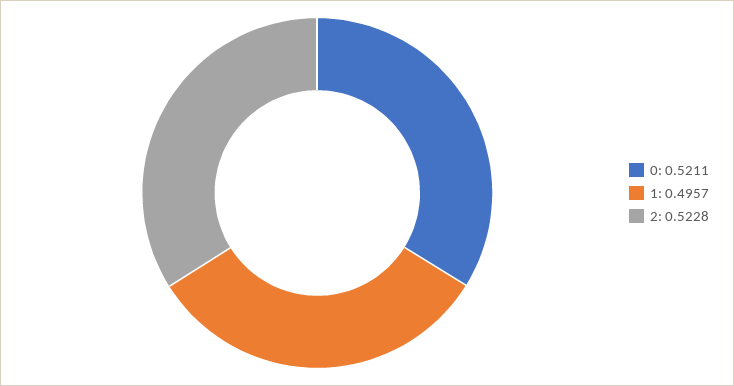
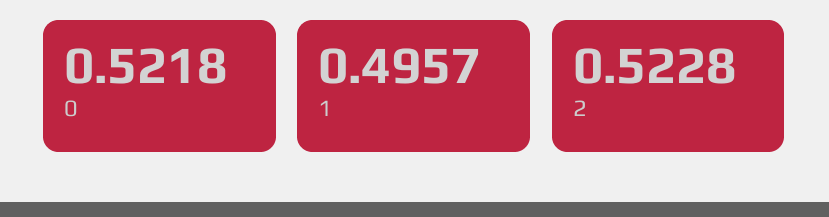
0: 0.5211 -> 0.5218

